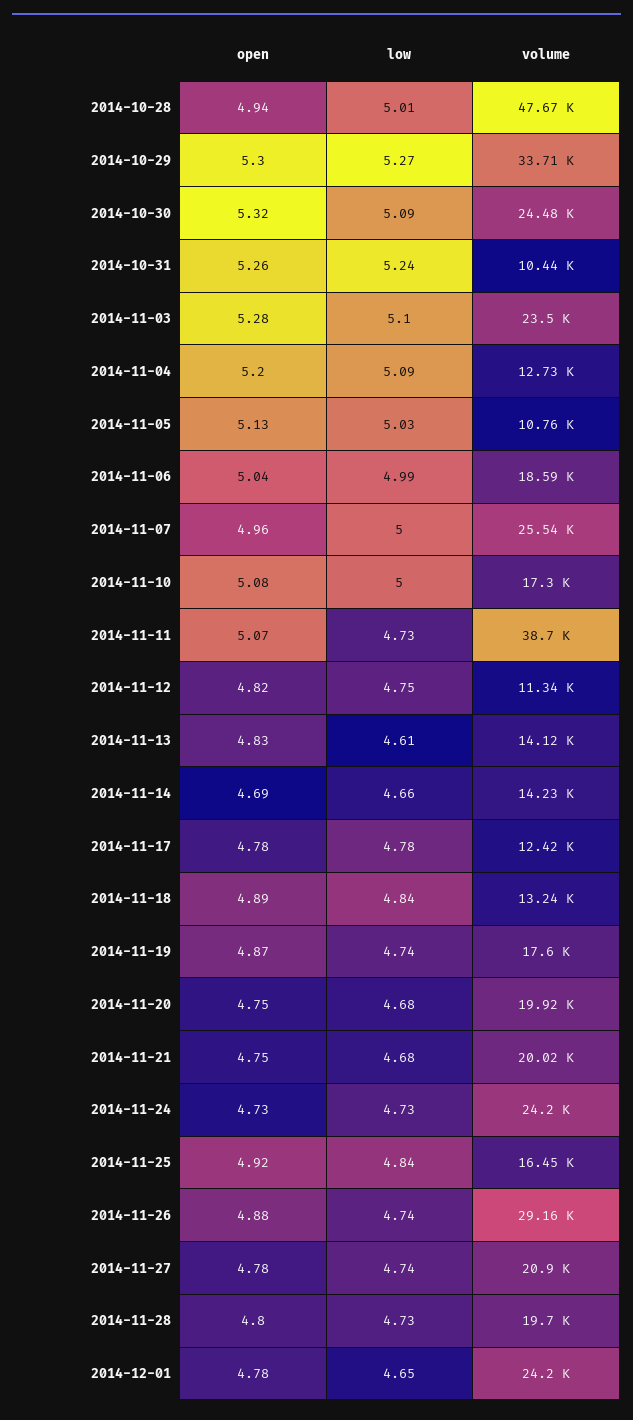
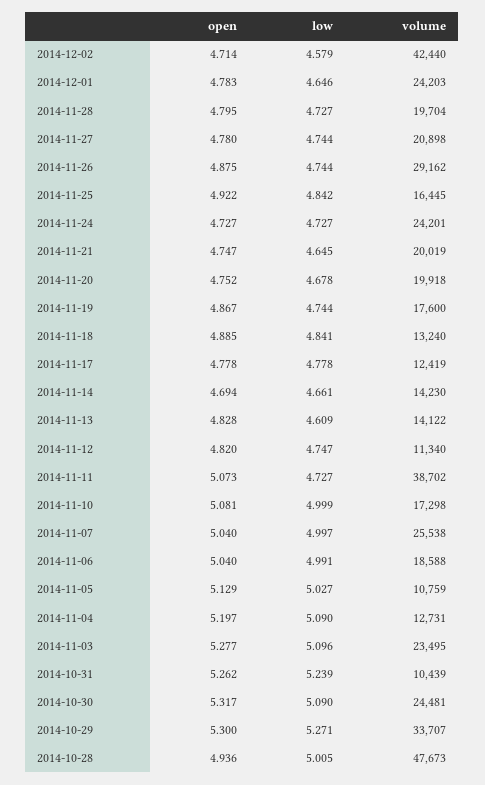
open, 2014-11-07: 4.96 -> 5.04
low, 2014-11-21: 4.68 -> 4.645
open, 2014-12-02: none -> 4.714
low, 2014-12-02: none -> 4.579
volume, 2014-12-02: none -> 42440

